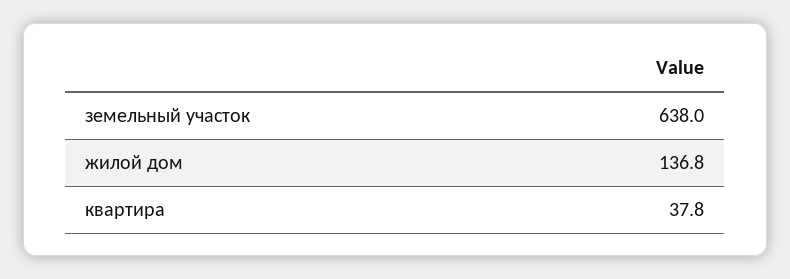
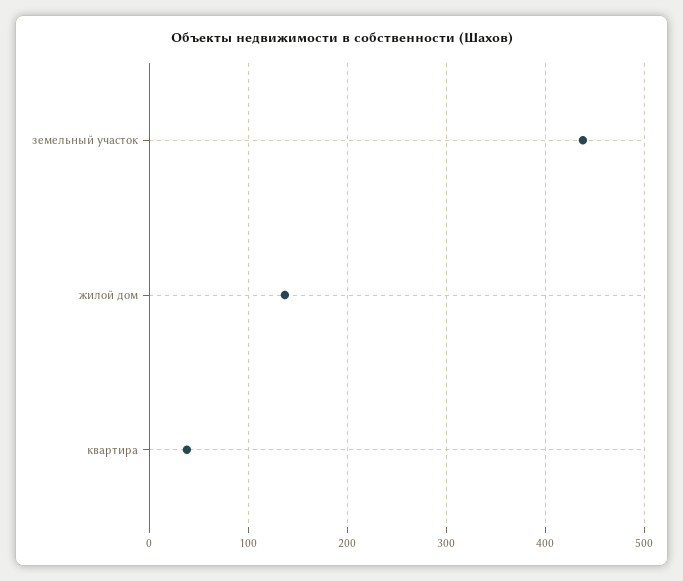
земельный участок: 638 -> 440

